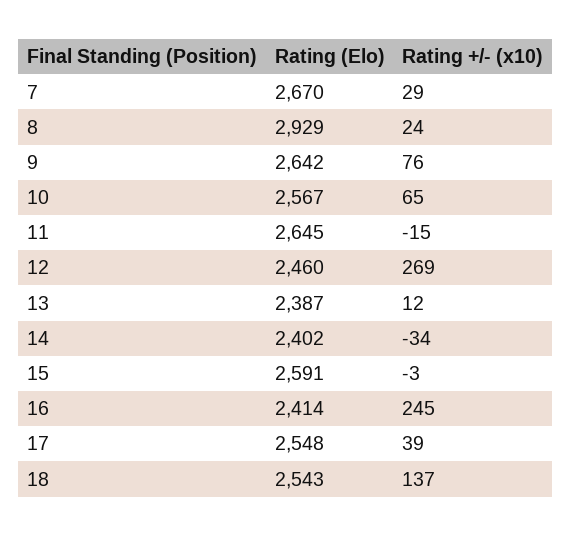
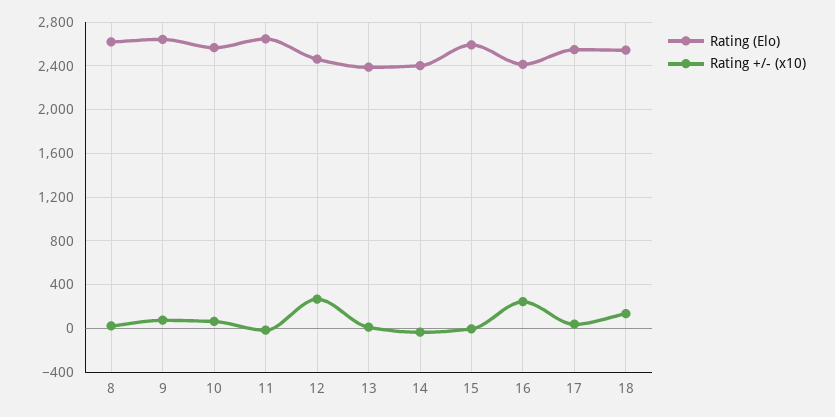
Rating (Elo), 7: 2670 -> none
Rating +/- (x10), 7: 29 -> none
Rating (Elo), 8: 2929 -> 2600

